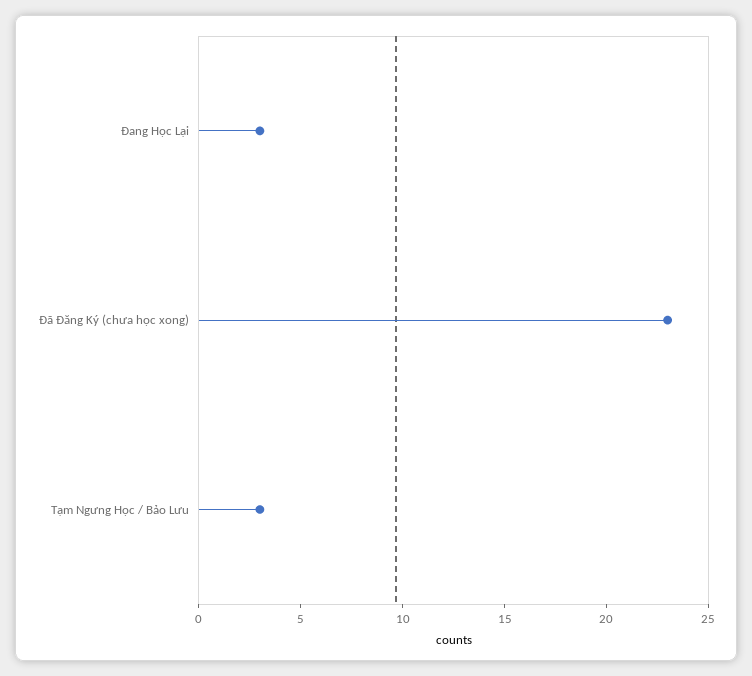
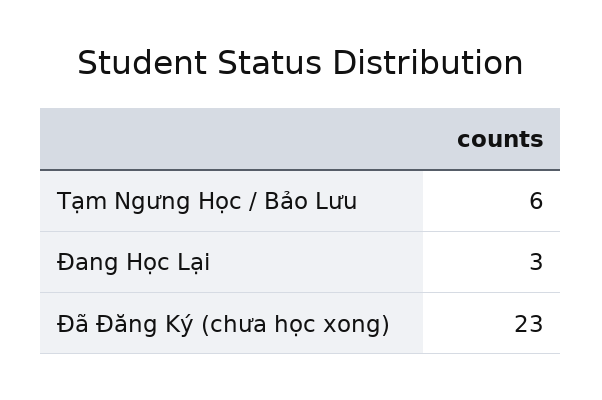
Tạm Ngưng Học / Bảo Lưu: 3 -> 6

